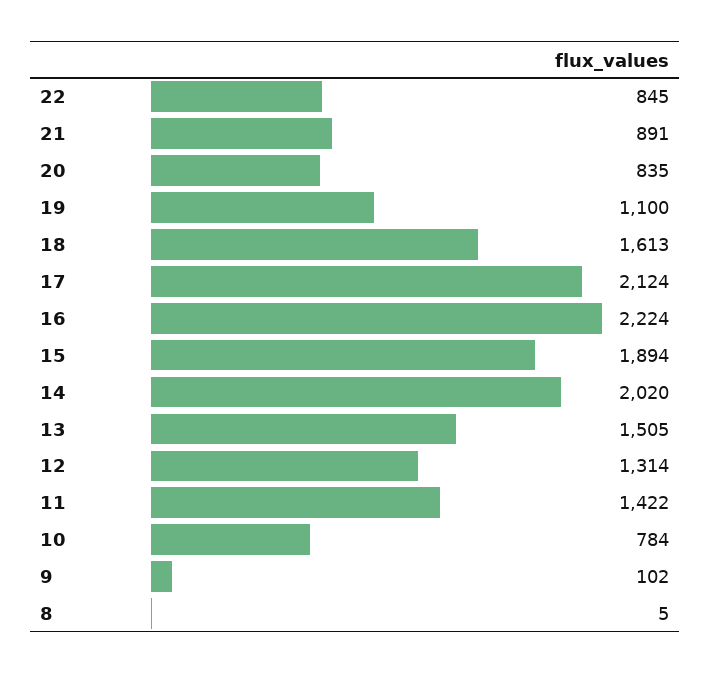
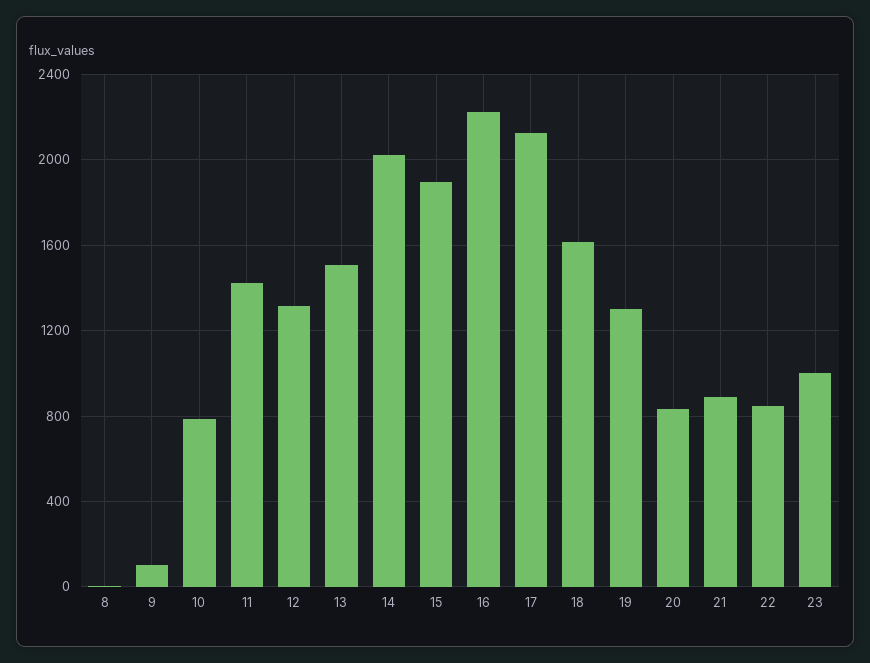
19: 1100 -> 1300
23: none -> 1000

